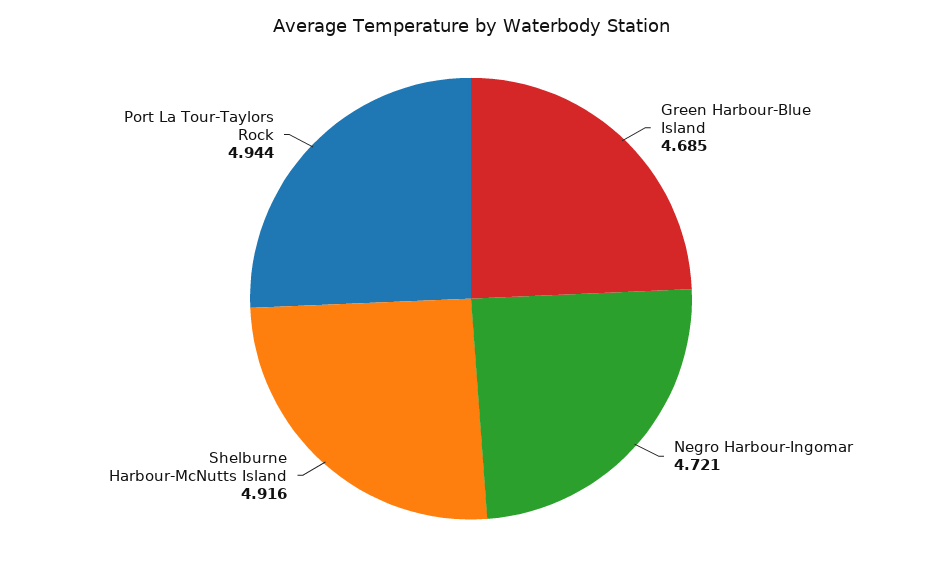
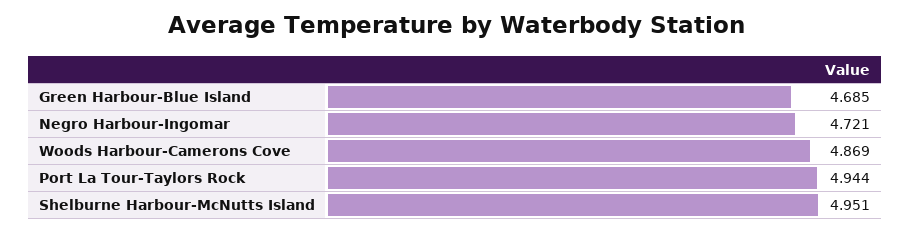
Shelburne Harbour-McNutts Island: 4.916 -> 4.951
Woods Harbour-Camerons Cove: none -> 4.869

